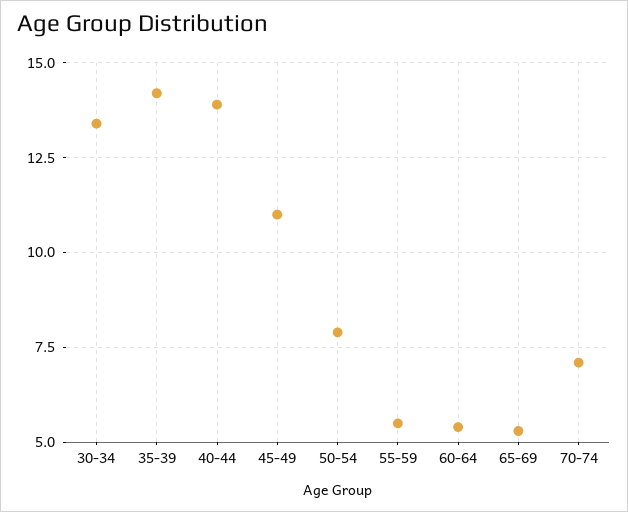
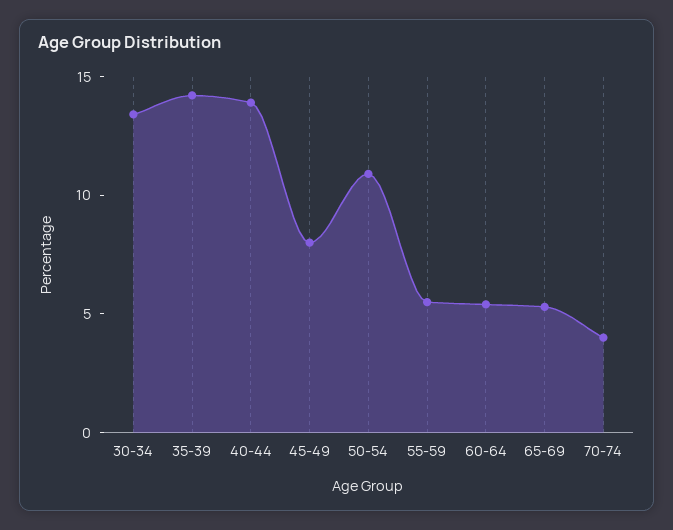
45-49: 11 -> 8
50-54: 8 -> 11
70-74: 7 -> 4

